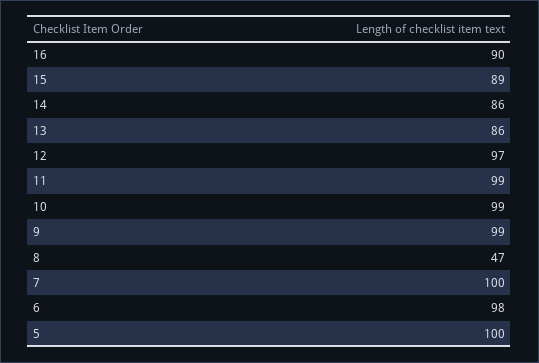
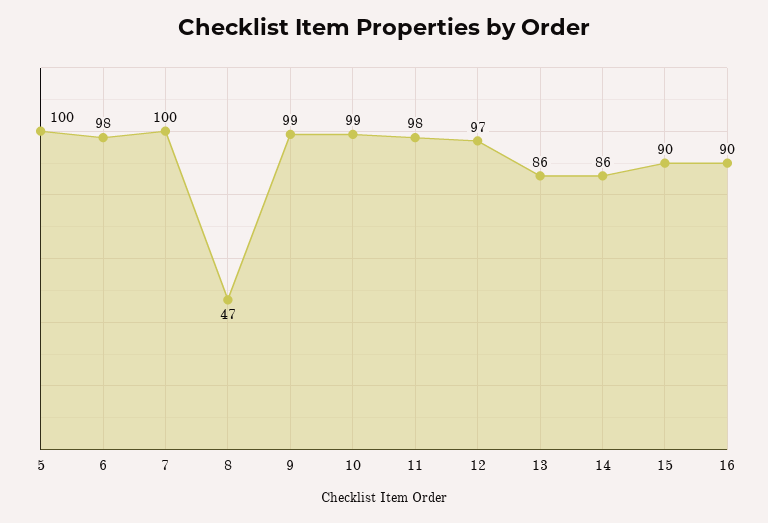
15: 89 -> 90
11: 99 -> 98

